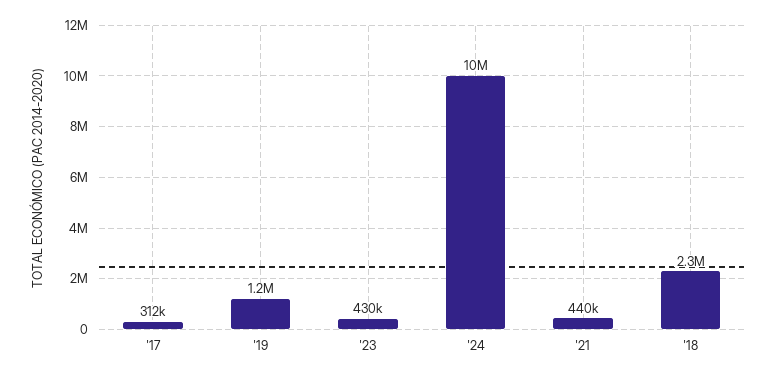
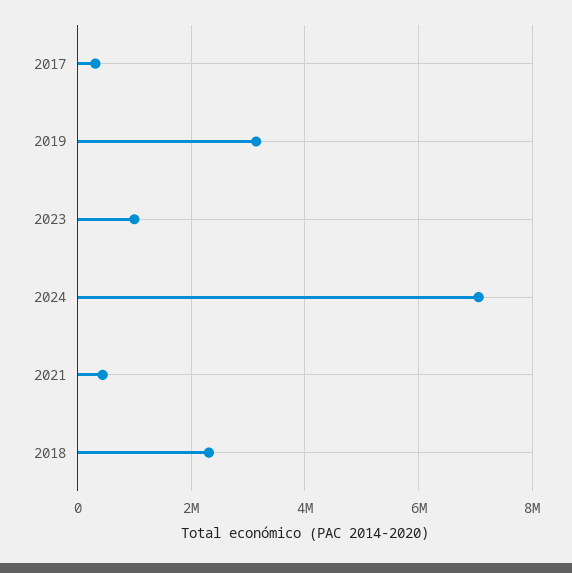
'19: 1200000 -> 3200000
'23: 430000 -> 1000000
'24: 10000000 -> 7000000

